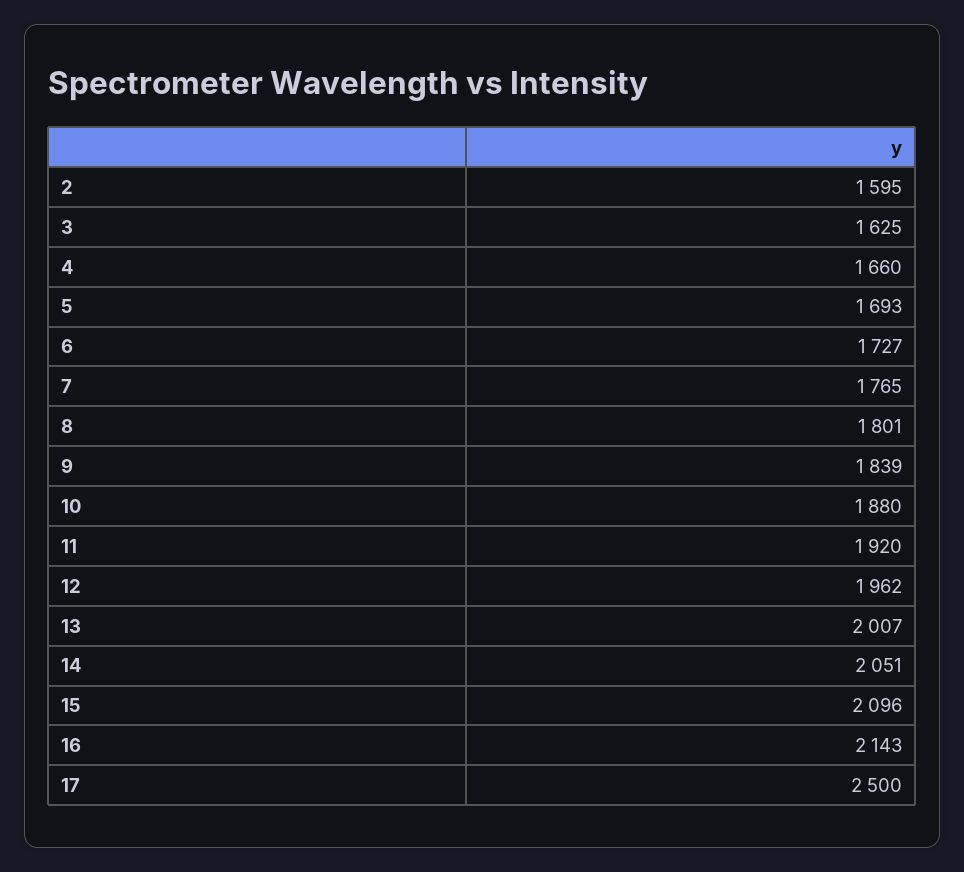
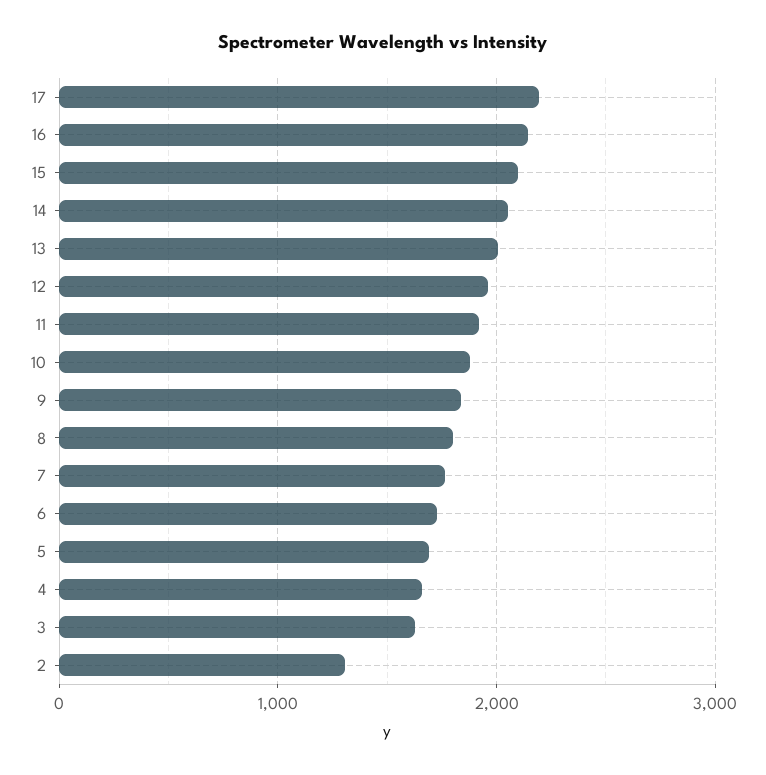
2: 1595 -> 1300
17: 2500 -> 2200

